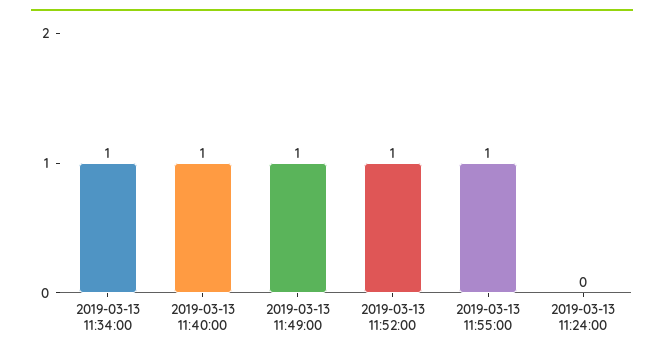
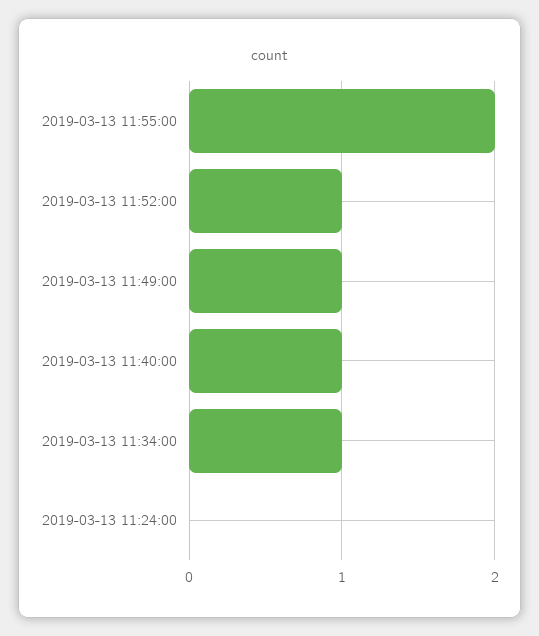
2019-03-13 11:55:00: 1 -> 2

